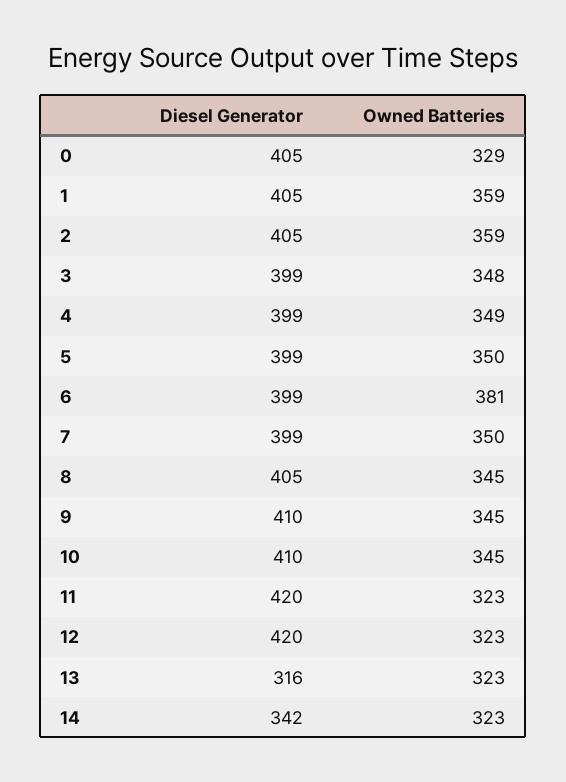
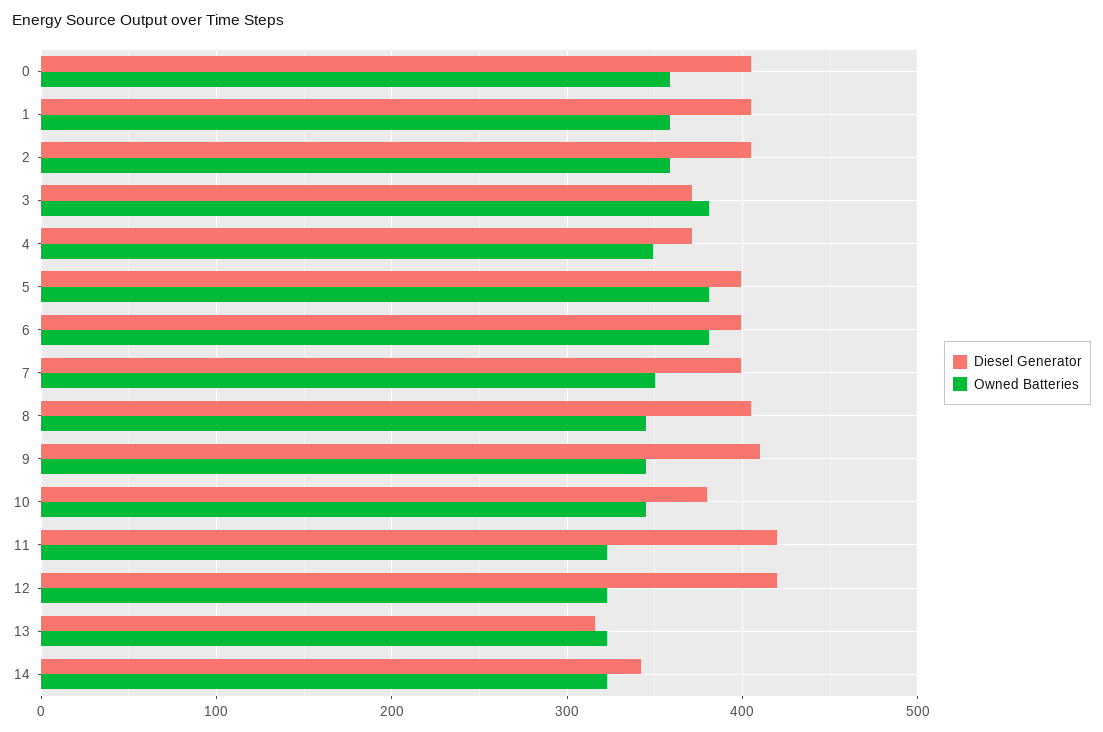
Owned Batteries, 0: 329 -> 360
Diesel Generator, 3: 399 -> 370
Owned Batteries, 3: 348 -> 380
Diesel Generator, 4: 399 -> 370
Owned Batteries, 5: 350 -> 380
Diesel Generator, 10: 410 -> 380

